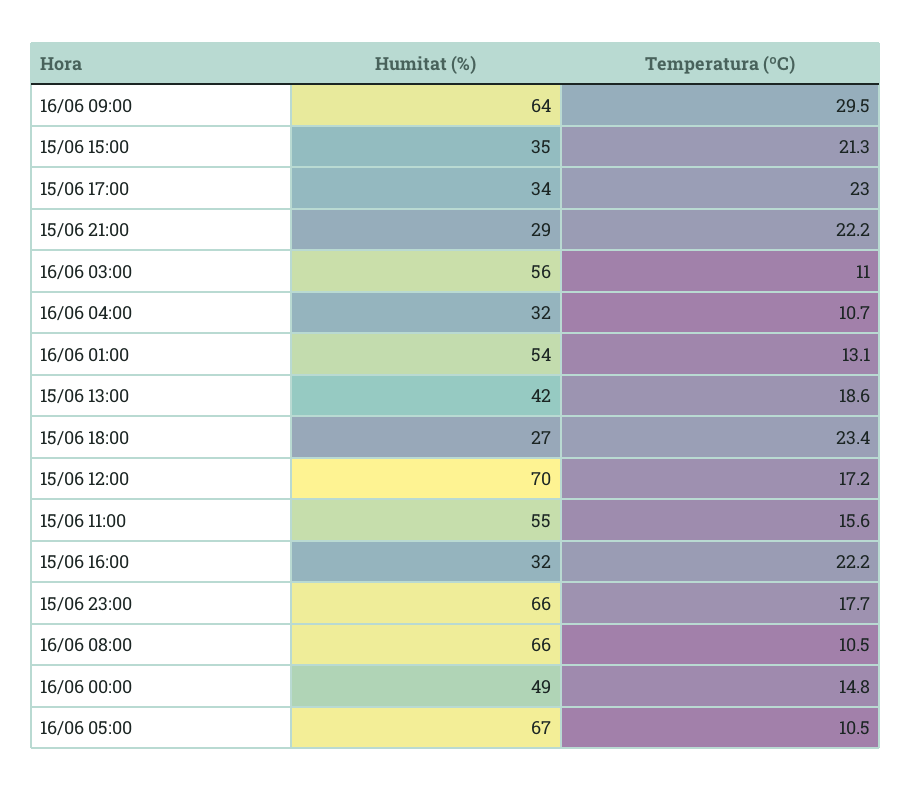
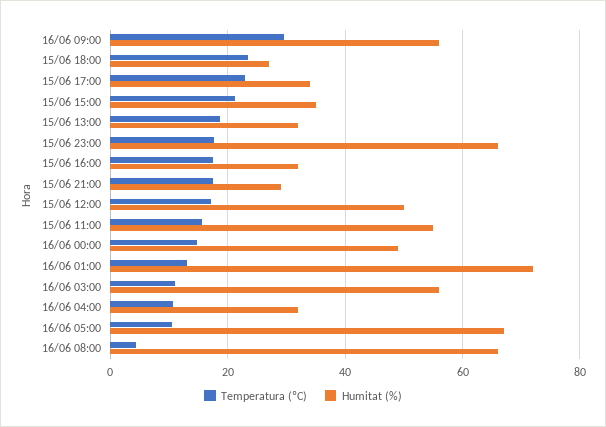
Humitat (%), 16/06 09:00: 64 -> 56
Temperatura (ºC), 15/06 21:00: 22.2 -> 18
Humitat (%), 16/06 01:00: 54 -> 72
Humitat (%), 15/06 13:00: 42 -> 32
Humitat (%), 15/06 12:00: 70 -> 50
Temperatura (ºC), 15/06 16:00: 22.2 -> 18
Temperatura (ºC), 16/06 08:00: 10.5 -> 4

